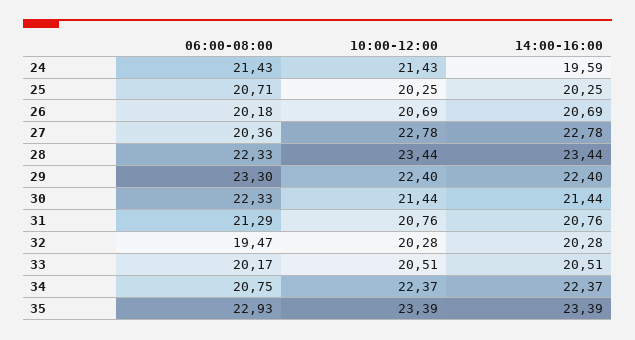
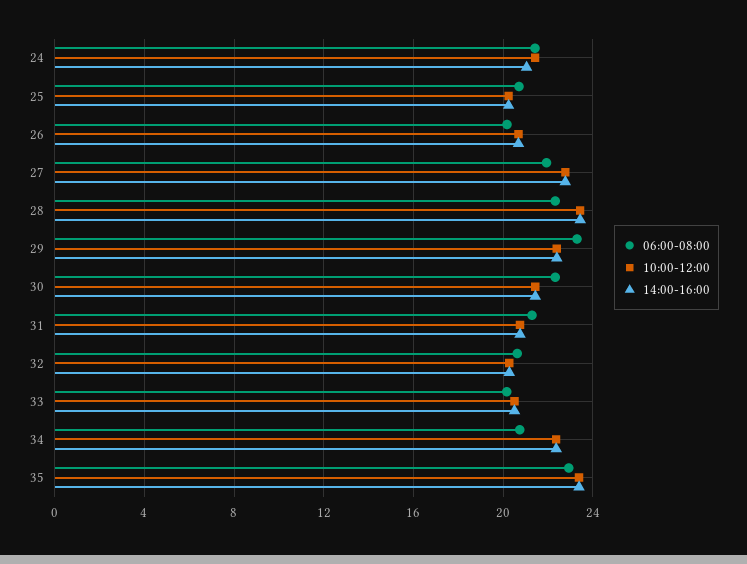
14:00-16:00, 24: 19.59 -> 21
06:00-08:00, 27: 20.36 -> 22
06:00-08:00, 32: 19.47 -> 20.5

